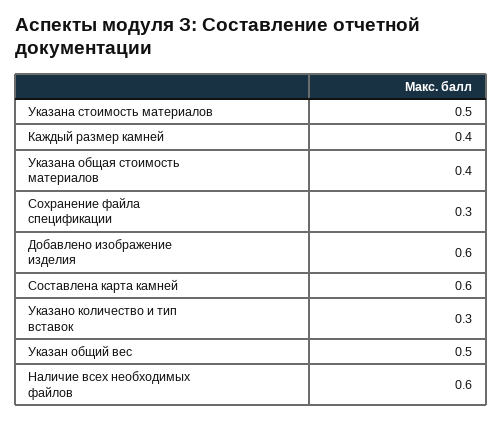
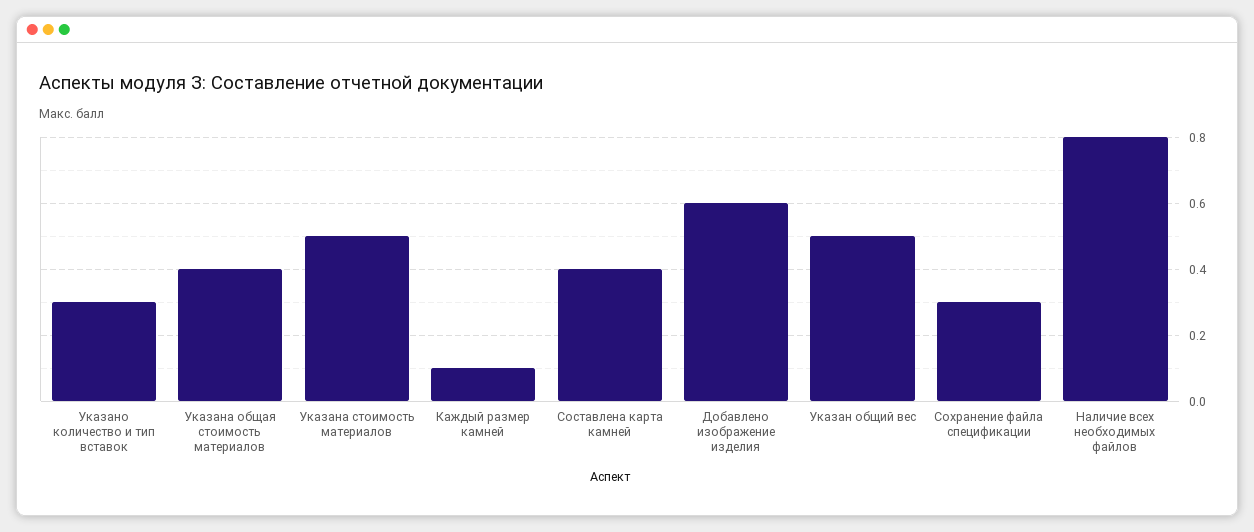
Каждый размер камней: 0.4 -> 0.1
Составлена карта камней: 0.6 -> 0.4
Наличие всех необходимых файлов: 0.6 -> 0.8

